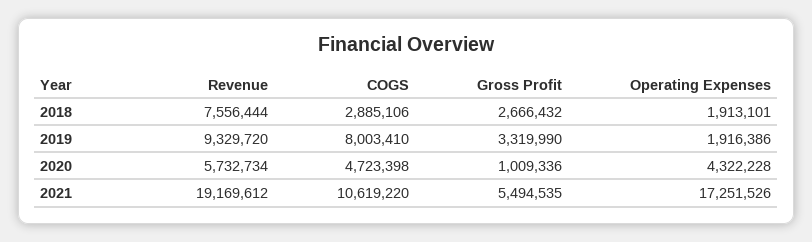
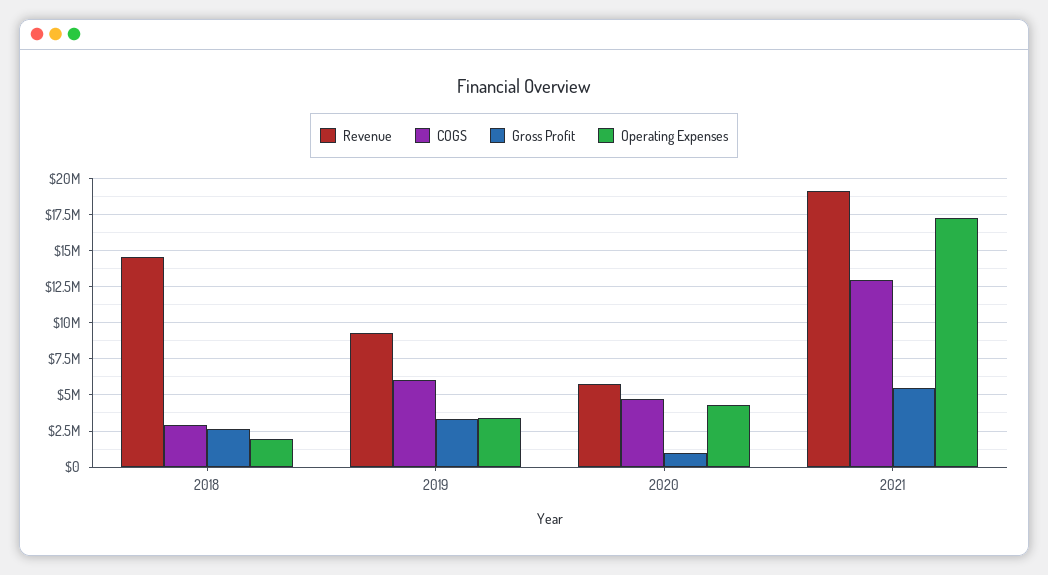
Revenue, 2018: 7556444 -> 14500000
COGS, 2019: 8003410 -> 6000000
Operating Expenses, 2019: 1916386 -> 3500000
COGS, 2021: 10619220 -> 13000000

